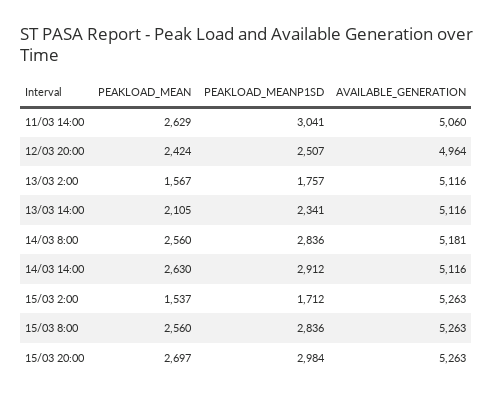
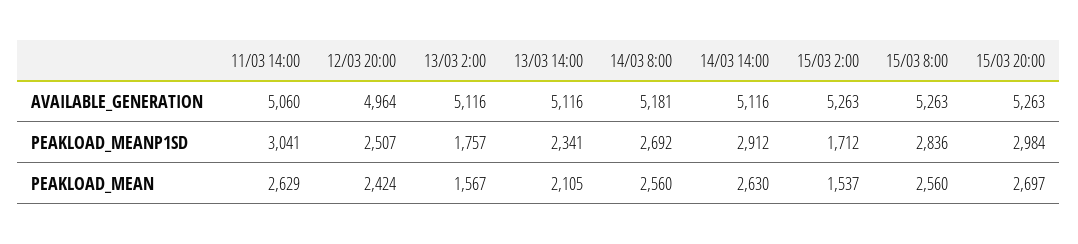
PEAKLOAD_MEANP1SD, 14/03 8:00: 2836 -> 2692

